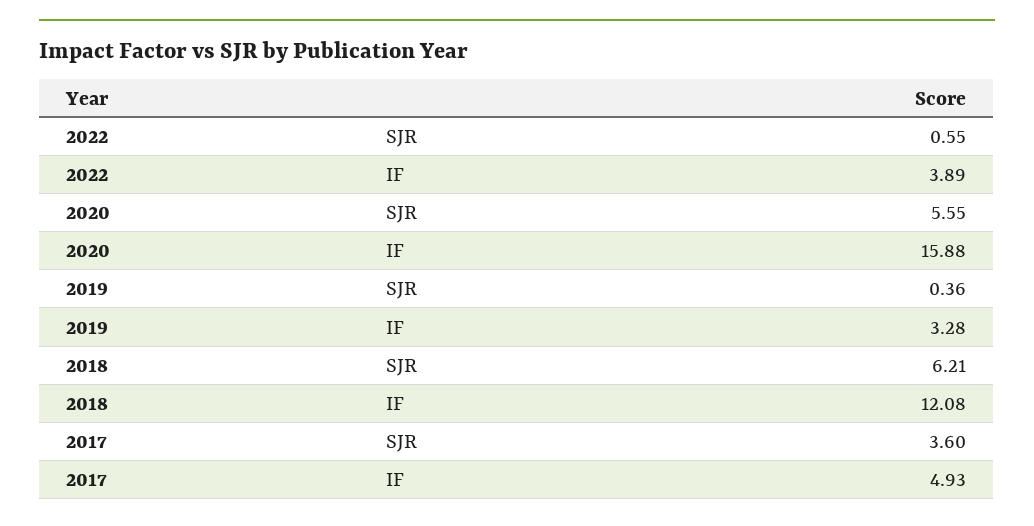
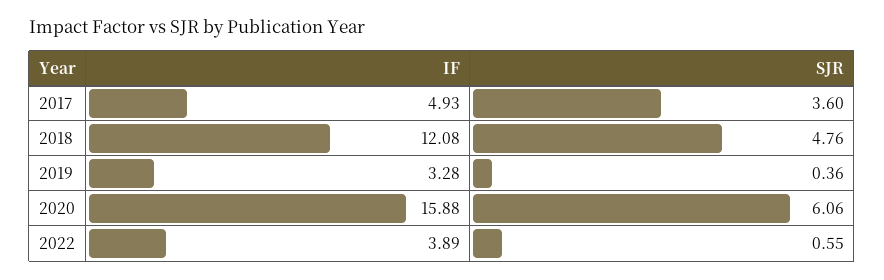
2020, SJR: 5.55 -> 6.06
2018, SJR: 6.21 -> 4.76

